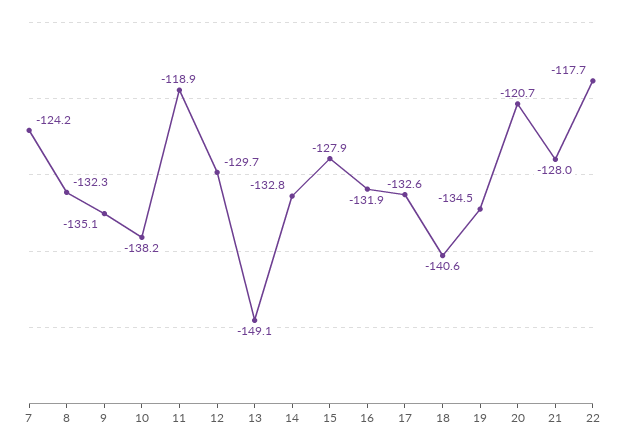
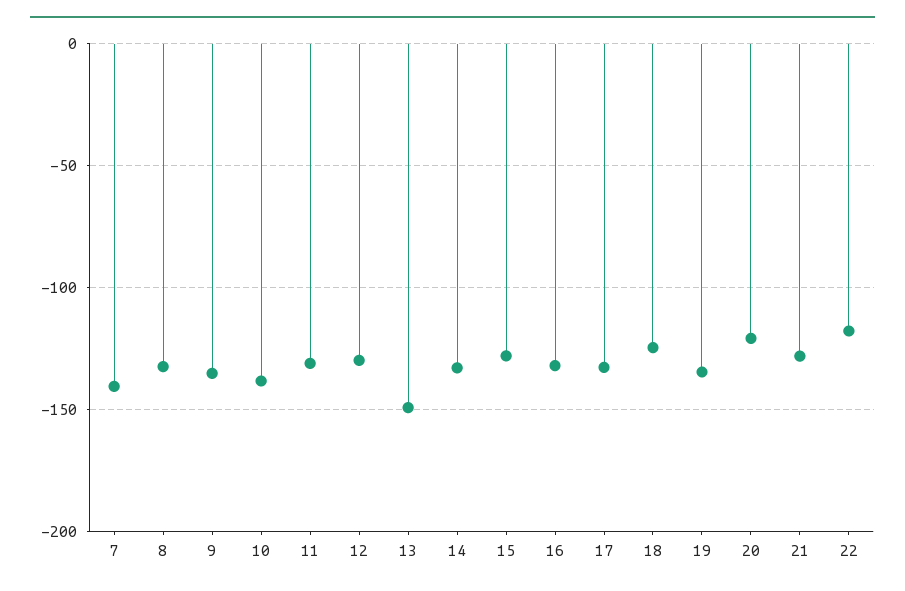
7: -124.2 -> -140
11: -118.9 -> -130
18: -140.6 -> -125

